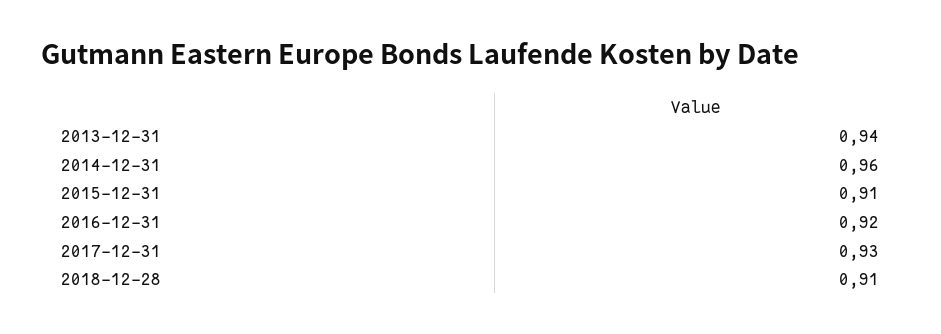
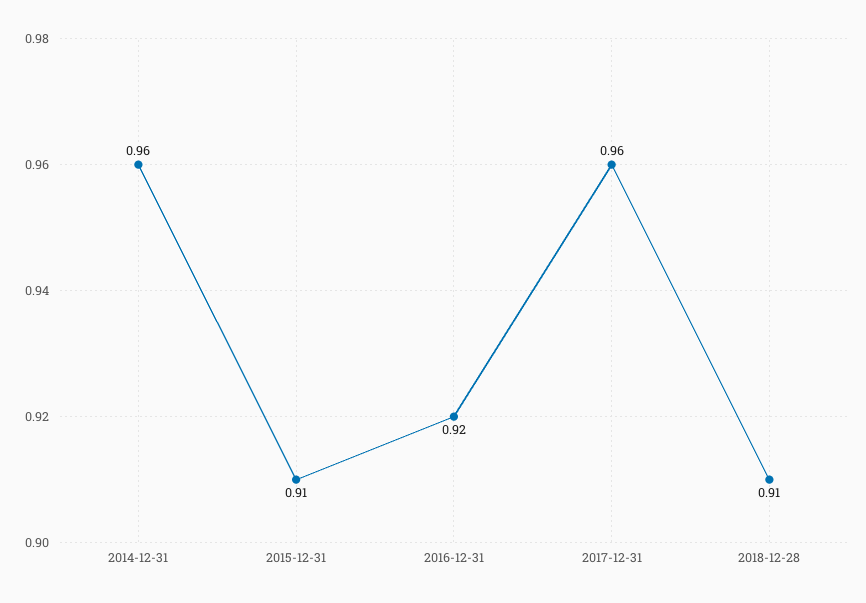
2013-12-31: 0.94 -> none
2017-12-31: 0.93 -> 0.96

